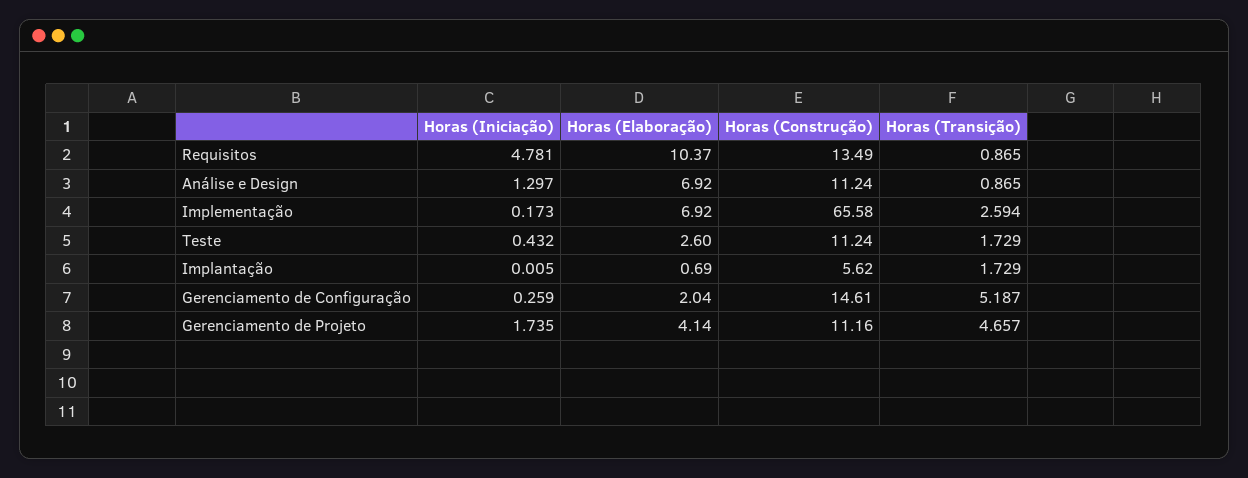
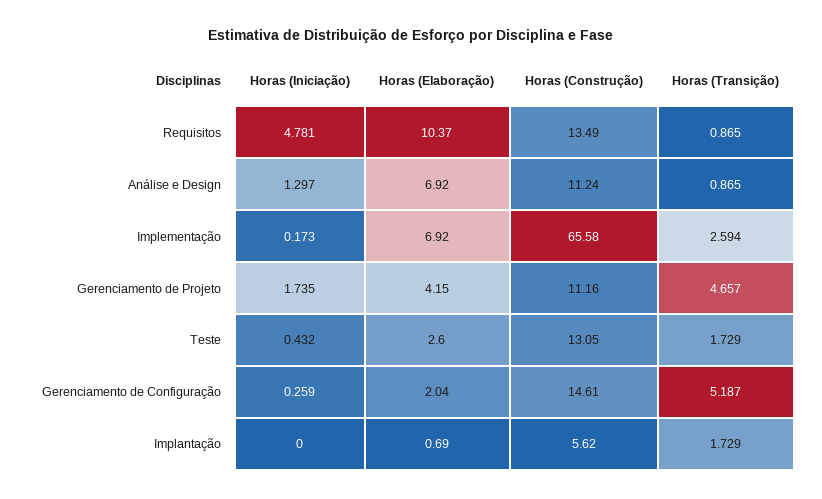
Horas (Construção), Teste: 11.24 -> 13.05
Horas (Iniciação), Implantação: 0.005 -> 0
Horas (Elaboração), Gerenciamento de Projeto: 4.14 -> 4.15

